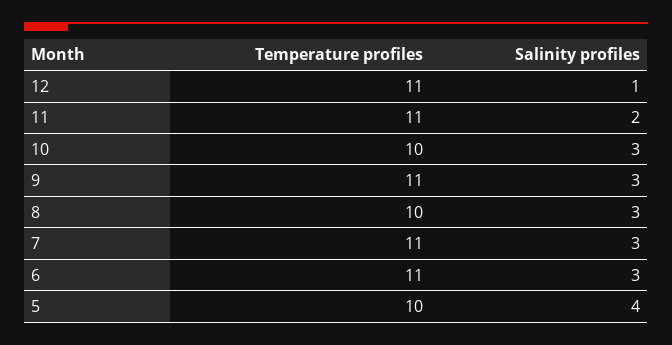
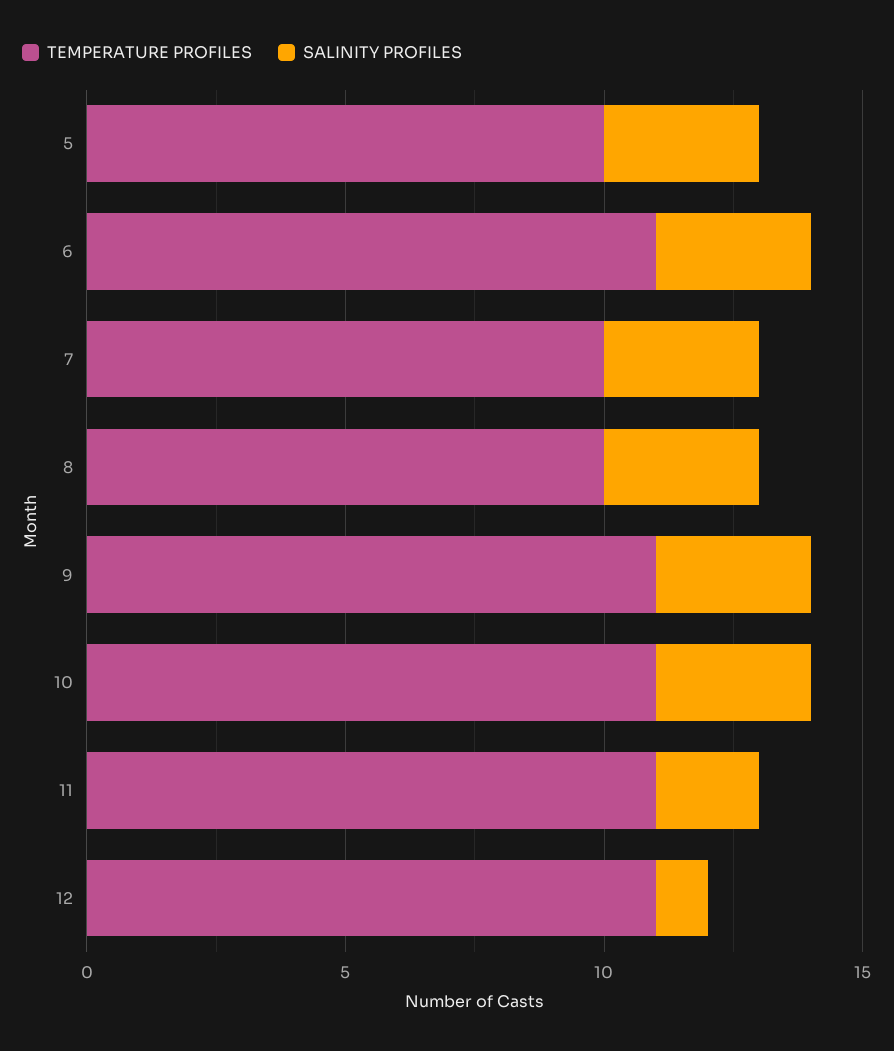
Temperature profiles, 10: 10 -> 11
Temperature profiles, 7: 11 -> 10
Salinity profiles, 5: 4 -> 3

